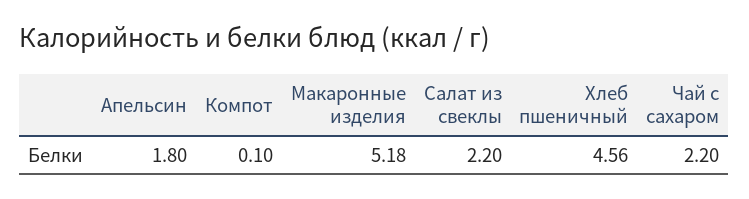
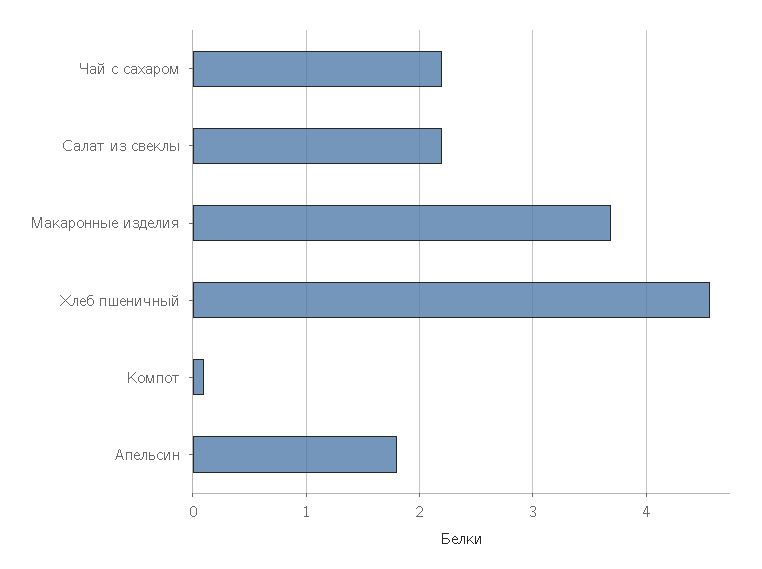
Макаронные изделия: 5.18 -> 3.7

